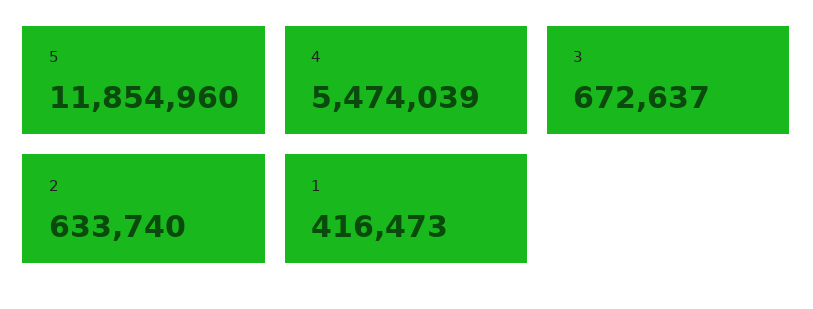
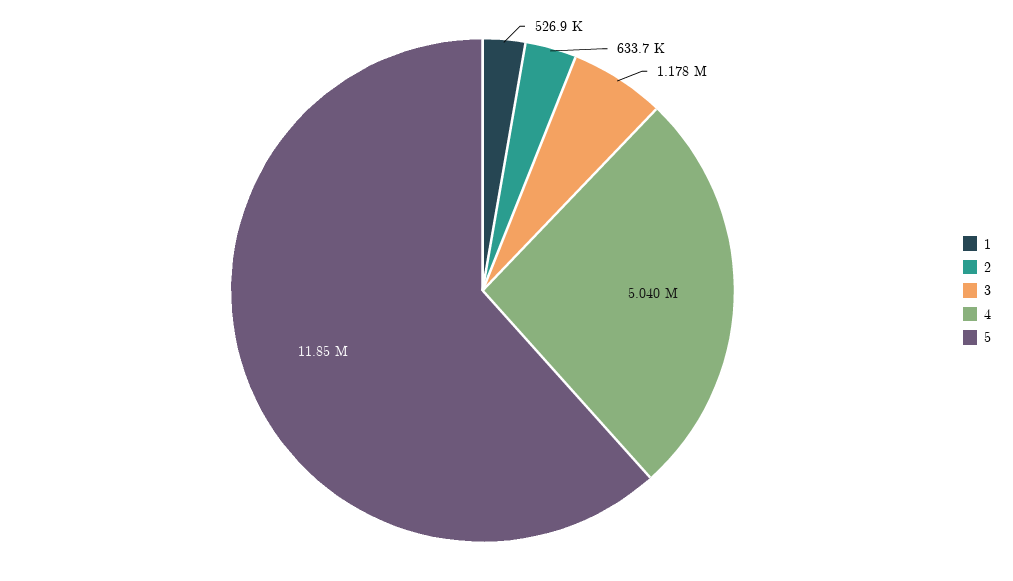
4: 5474039 -> 5040000
3: 672637 -> 1178000
1: 416473 -> 526900

